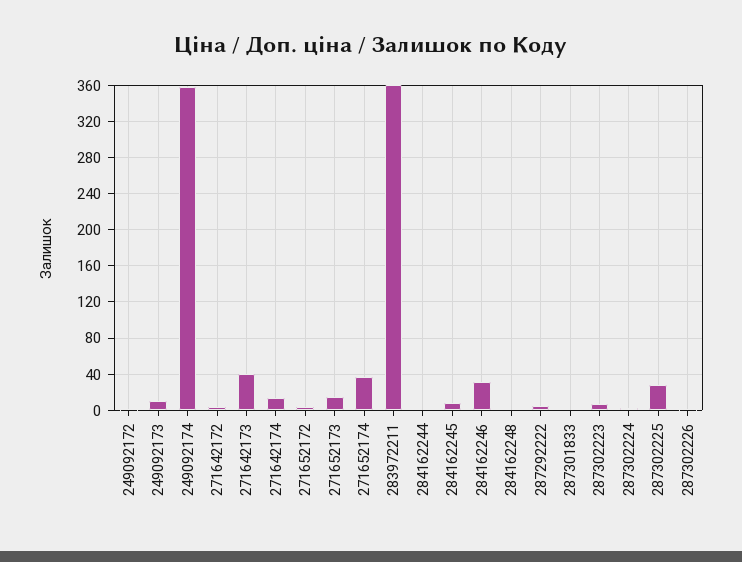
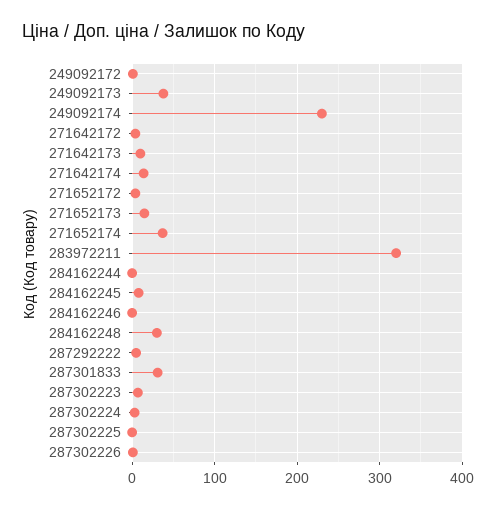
249092173: 10 -> 40
249092174: 360 -> 230
271642173: 40 -> 10
283972211: 360 -> 320
284162246: 30 -> 0
284162248: 0 -> 30
287301833: 0 -> 30
287302225: 30 -> 0

